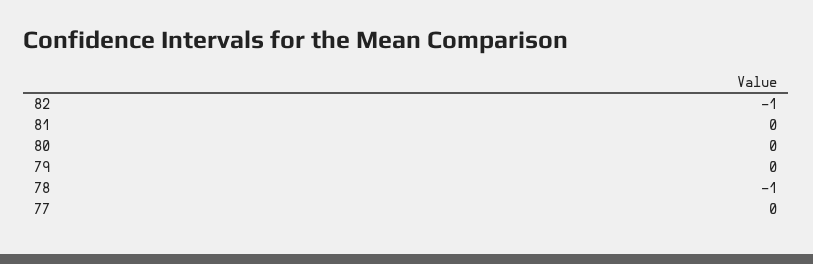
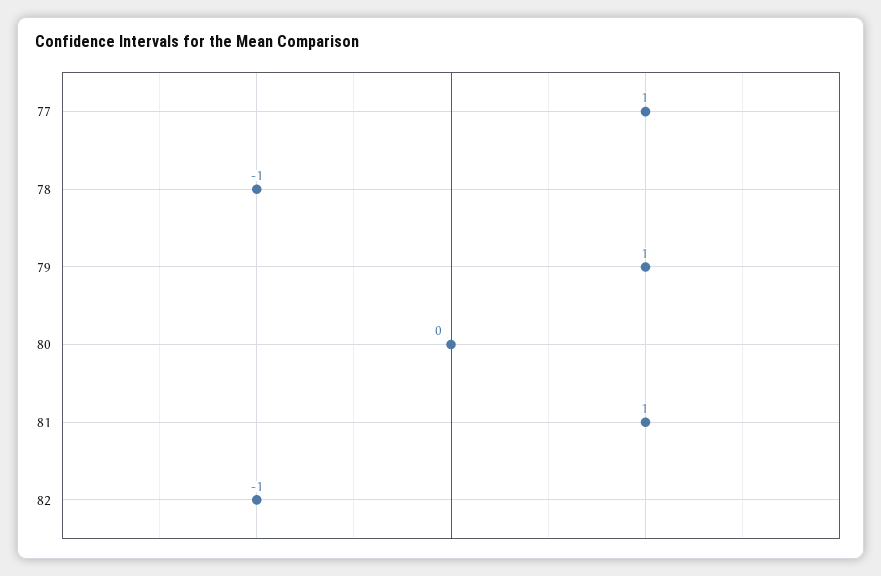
81: 0 -> 1
79: 0 -> 1
77: 0 -> 1

